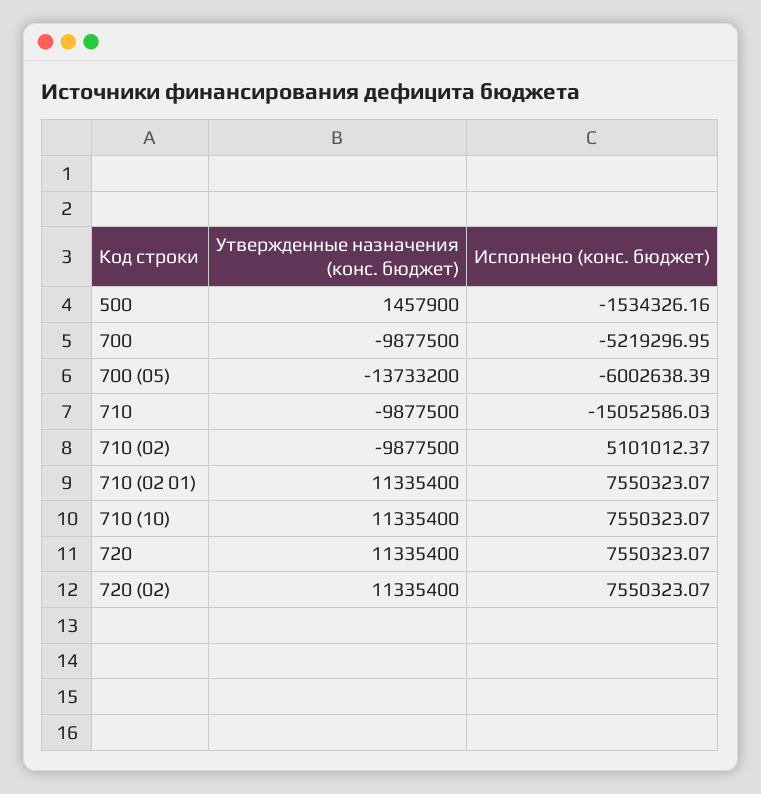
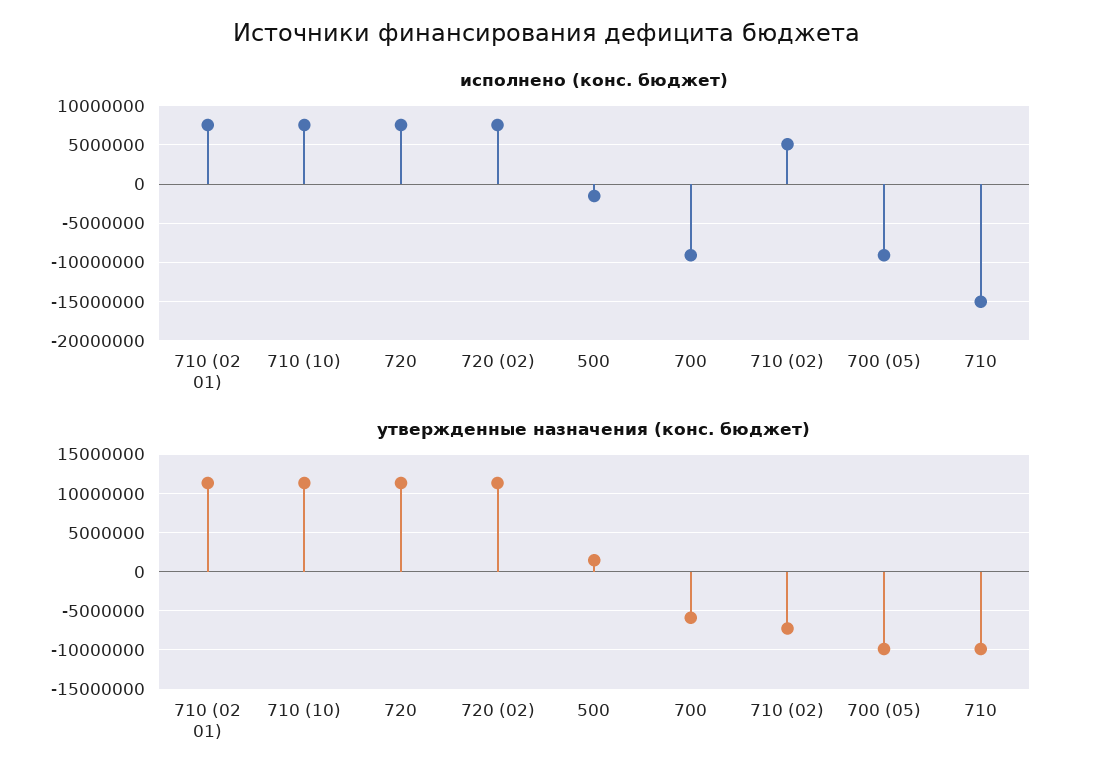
Утвержденные назначения (конс. бюджет), 700: -9877500 -> -6000000
Исполнено (конс. бюджет), 700: -5219296.95 -> -9000000
Утвержденные назначения (конс. бюджет), 700 (05): -13733200 -> -10000000
Исполнено (конс. бюджет), 700 (05): -6002638.39 -> -9000000
Утвержденные назначения (конс. бюджет), 710 (02): -9877500 -> -7000000

